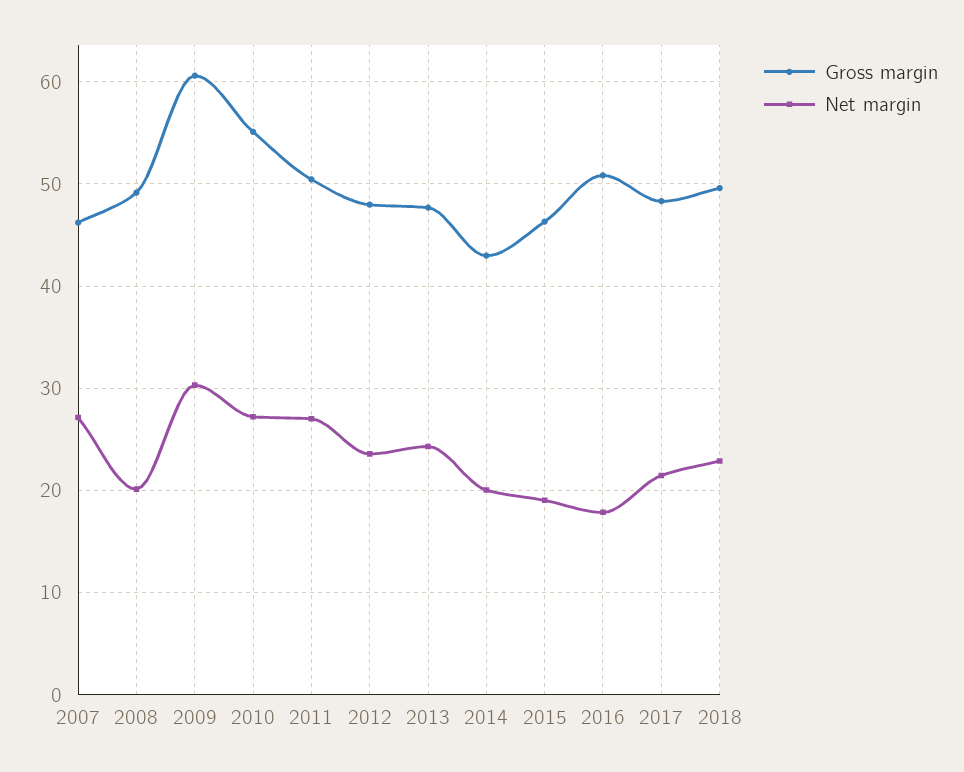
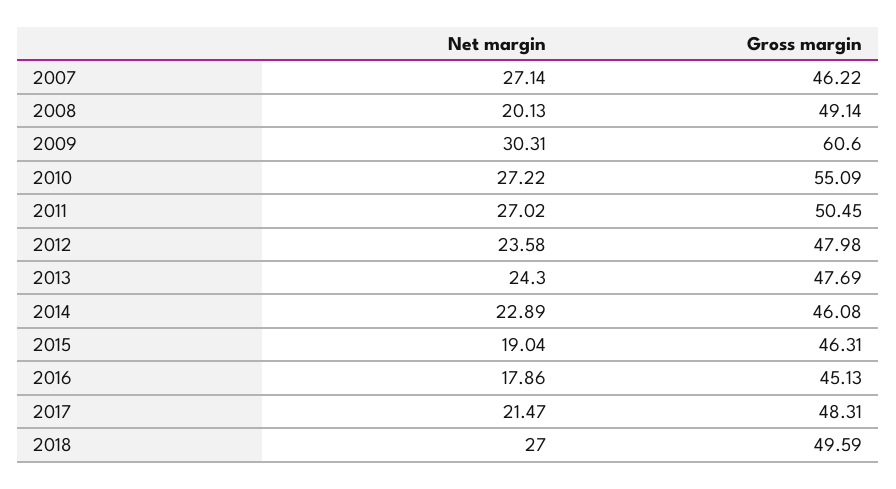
Gross margin, 2014: 43 -> 46.08
Net margin, 2014: 20 -> 22.89
Gross margin, 2016: 51 -> 45.13
Net margin, 2018: 23 -> 27

